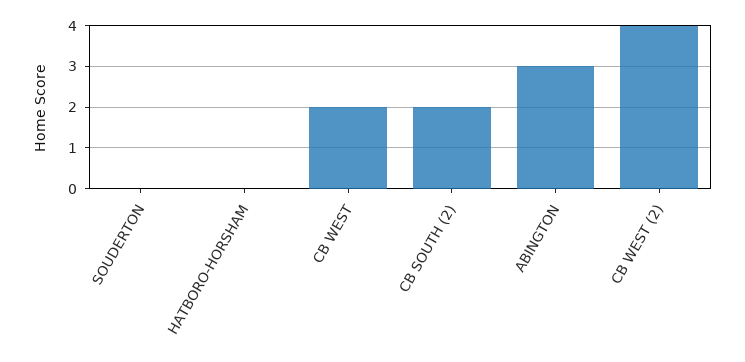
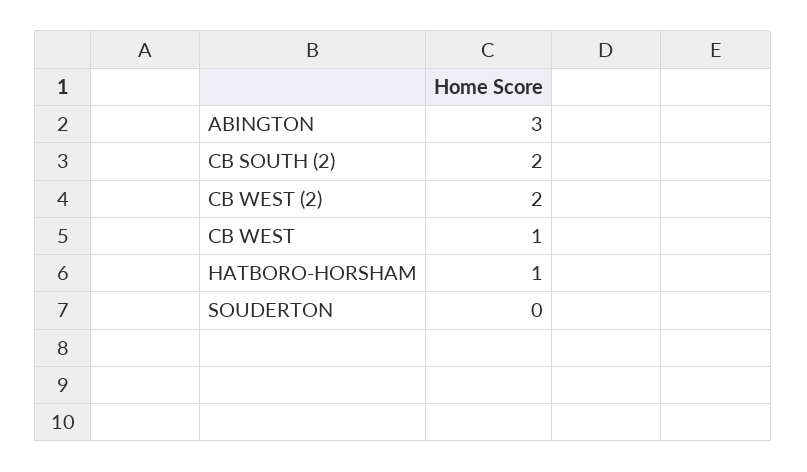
HATBORO-HORSHAM: 0 -> 1
CB WEST: 2 -> 1
CB WEST (2): 4 -> 2

